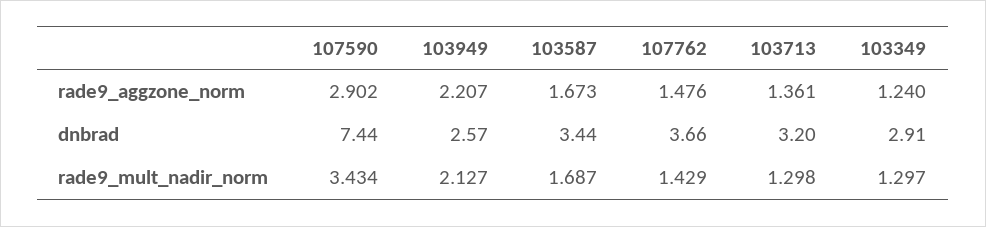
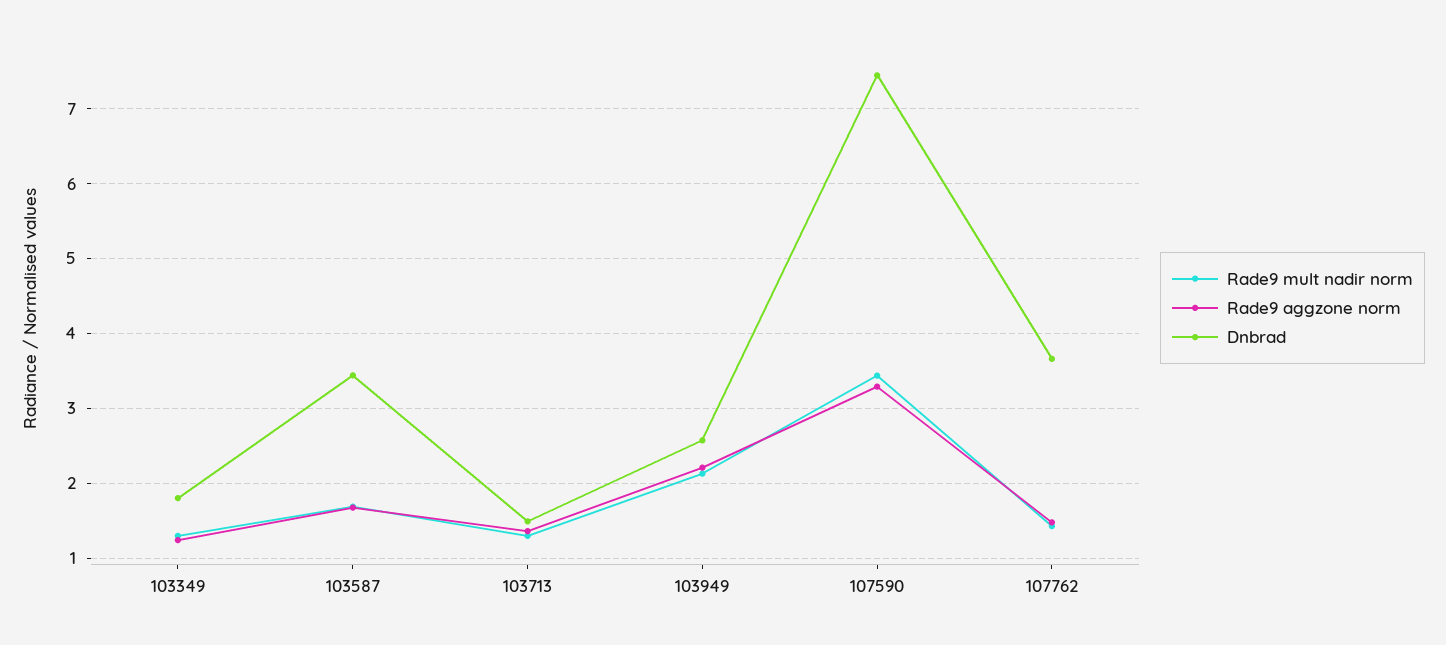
rade9_aggzone_norm, 107590: 2.902 -> 3.3
dnbrad, 103713: 3.2 -> 1.5
dnbrad, 103349: 2.91 -> 1.8

